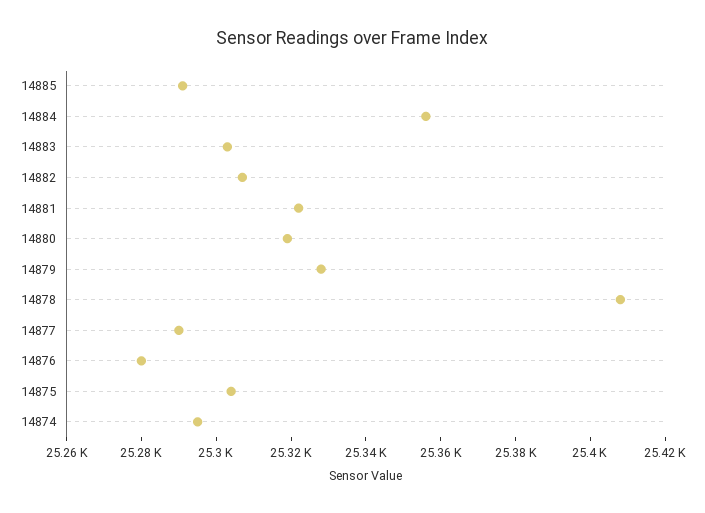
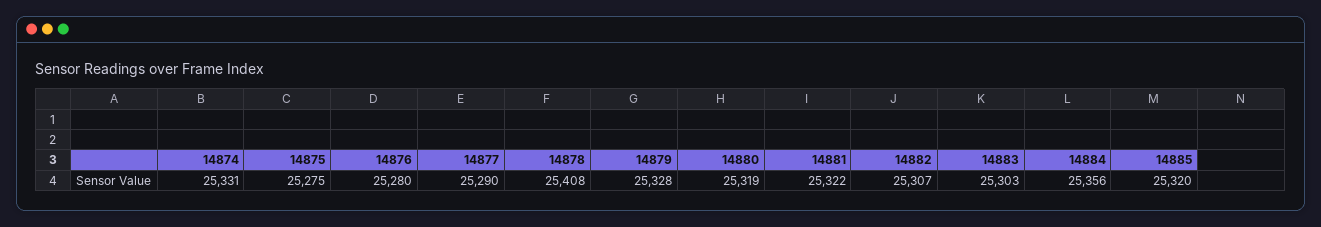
14885: 25290 -> 25320
14875: 25305 -> 25275
14874: 25295 -> 25331

